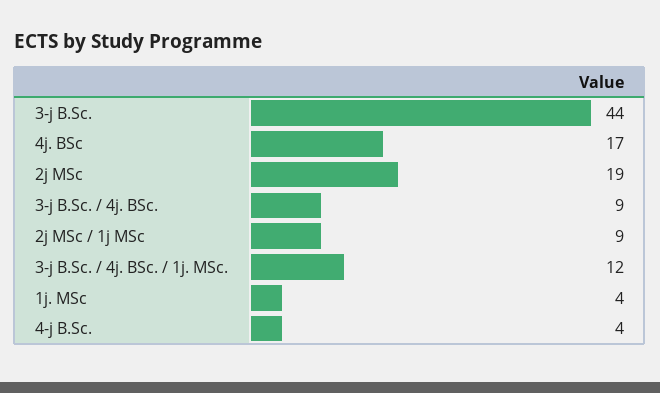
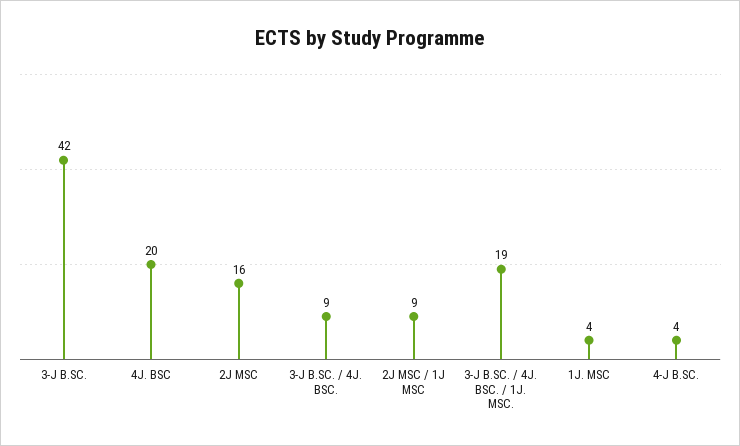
3-j B.Sc.: 44 -> 42
4j. BSc: 17 -> 20
2j MSc: 19 -> 16
3-j B.Sc. / 4j. BSc. / 1j. MSc.: 12 -> 19

